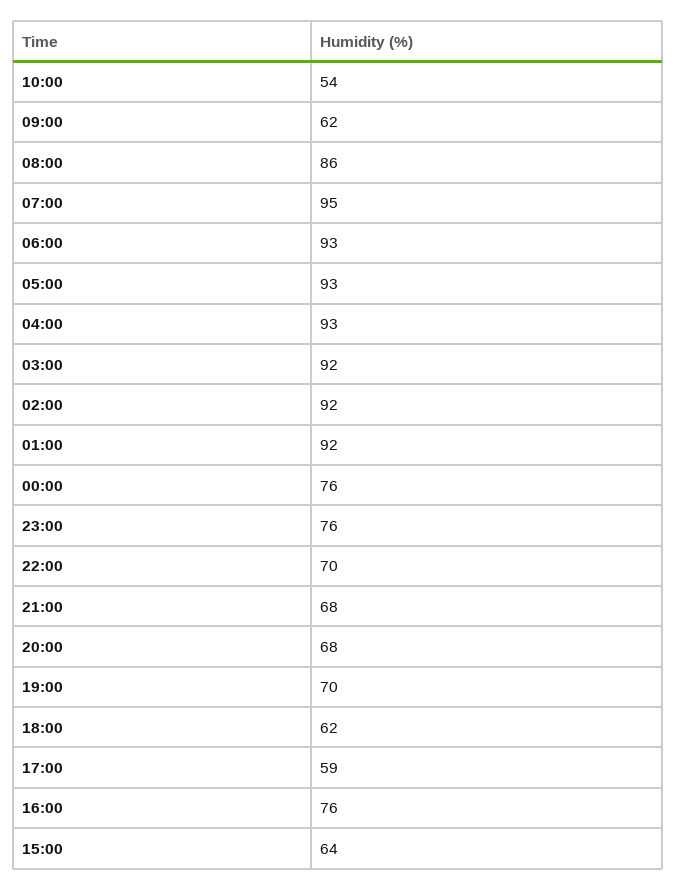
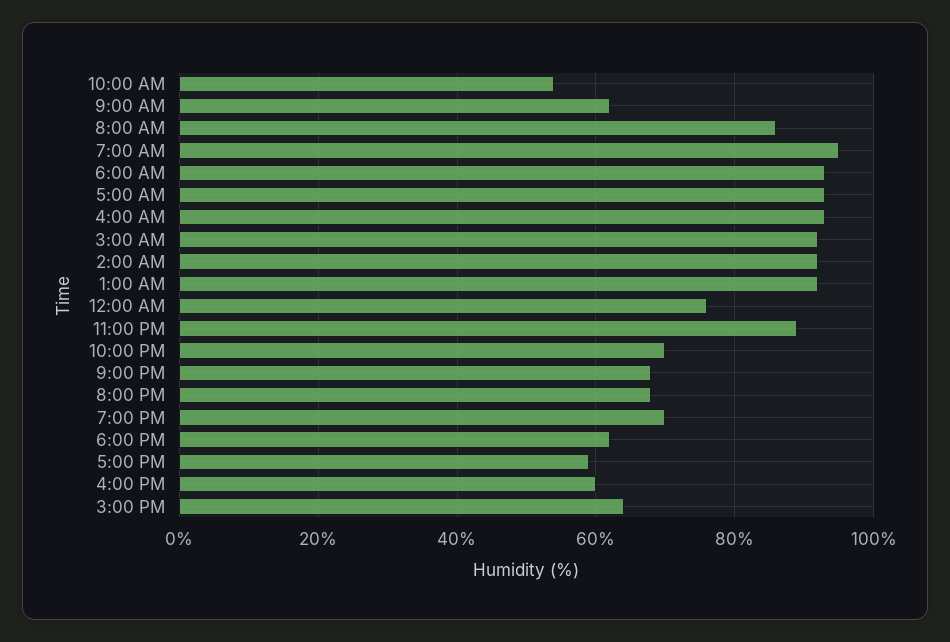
23:00: 76 -> 90
16:00: 76 -> 60

